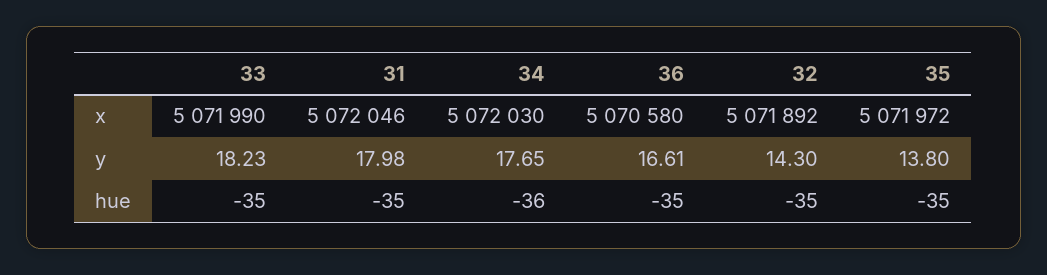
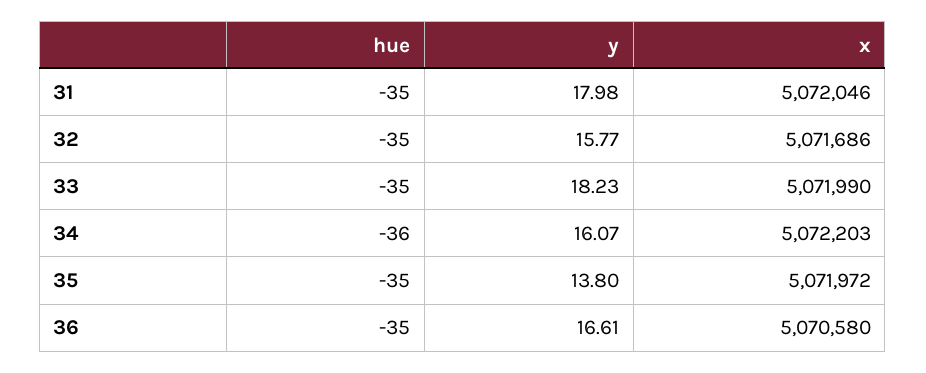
34, x: 5072030 -> 5072203
32, x: 5071892 -> 5071686
34, y: 17.65 -> 16.07
32, y: 14.3 -> 15.77

